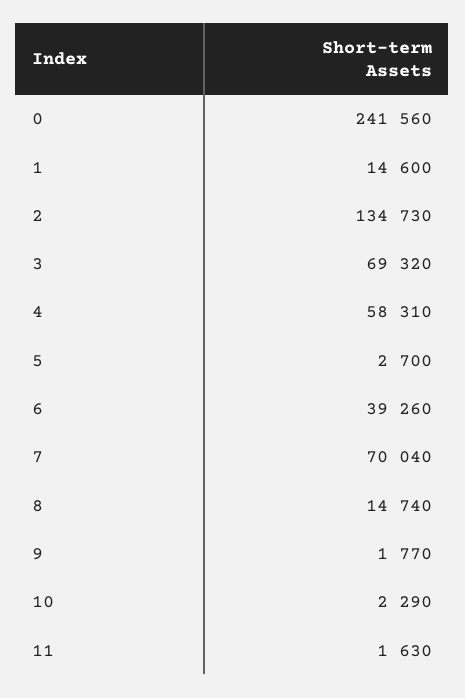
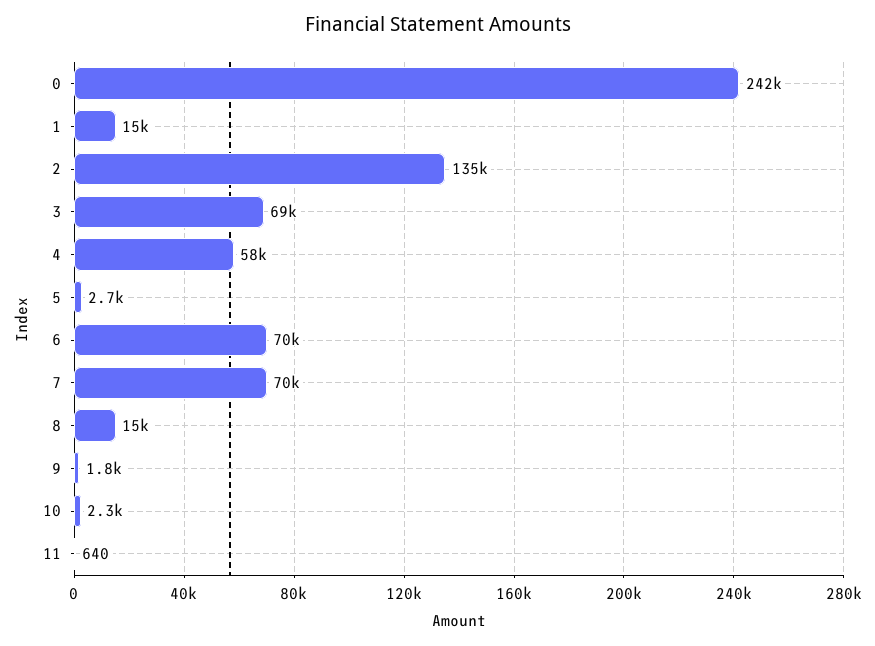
6: 39260 -> 70000
11: 1630 -> 640

